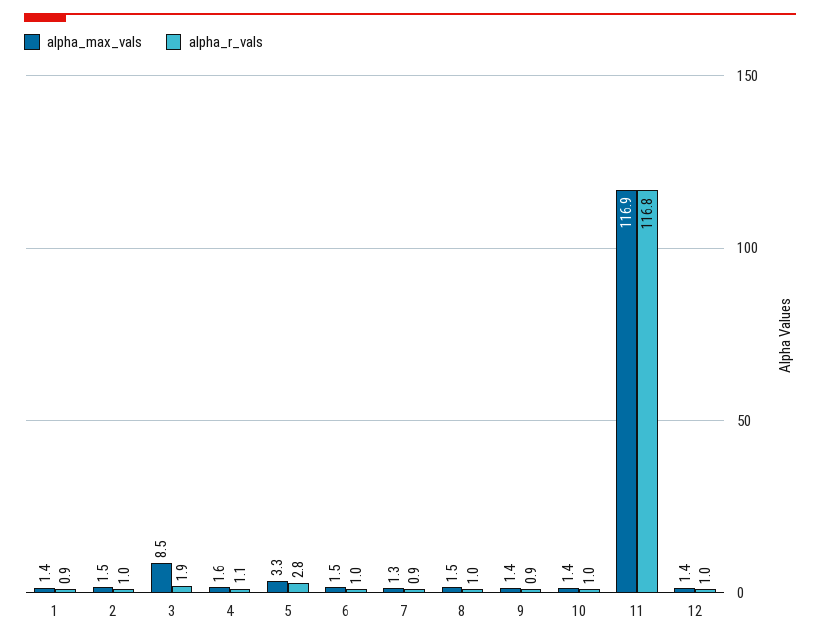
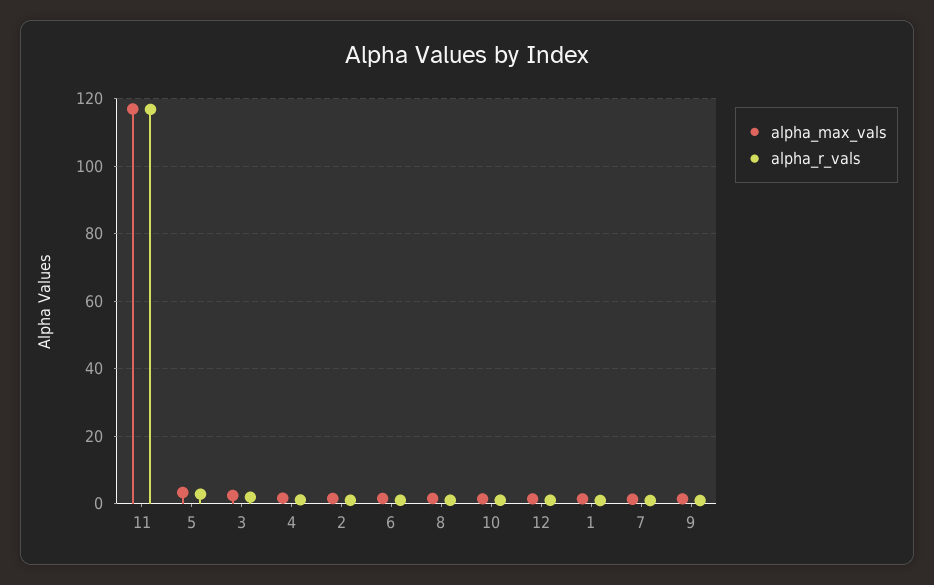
alpha_max_vals, 3: 8.5 -> 2

